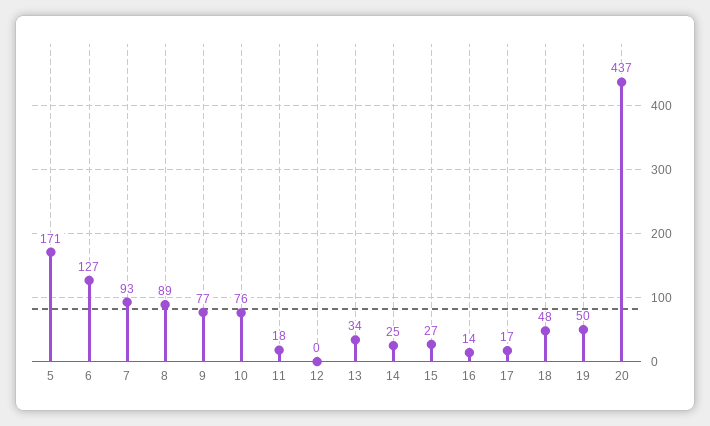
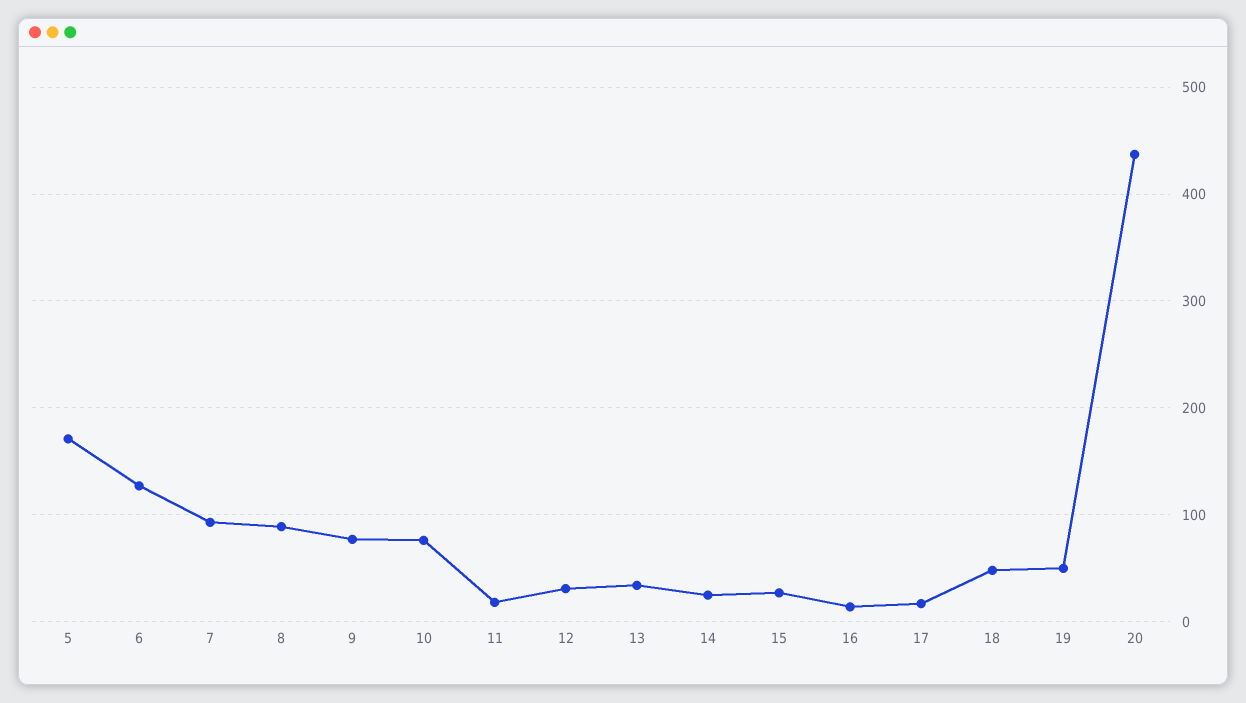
12: 0 -> 30

